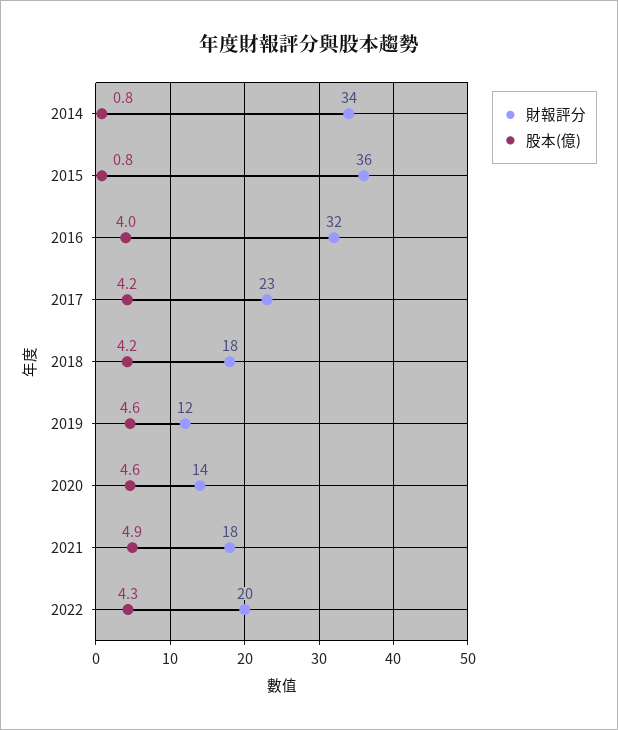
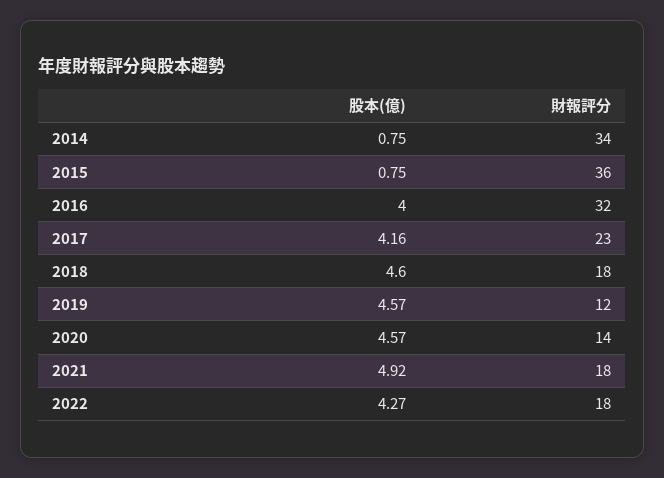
股本(億), 2018: 4.2 -> 4.6
財報評分, 2022: 20 -> 18

